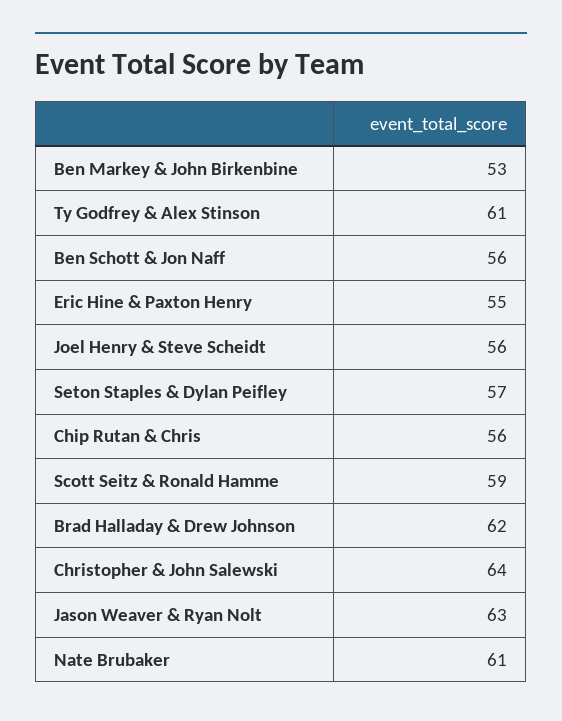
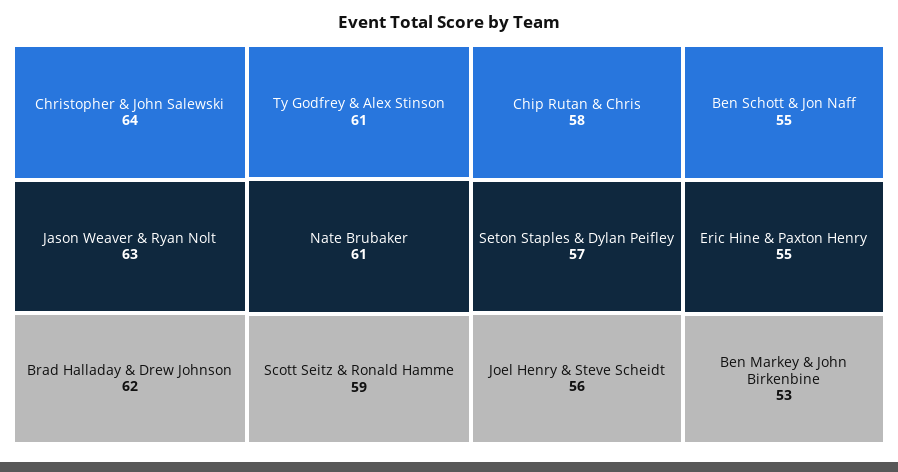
Ben Schott & Jon Naff: 56 -> 55
Chip Rutan & Chris: 56 -> 58

